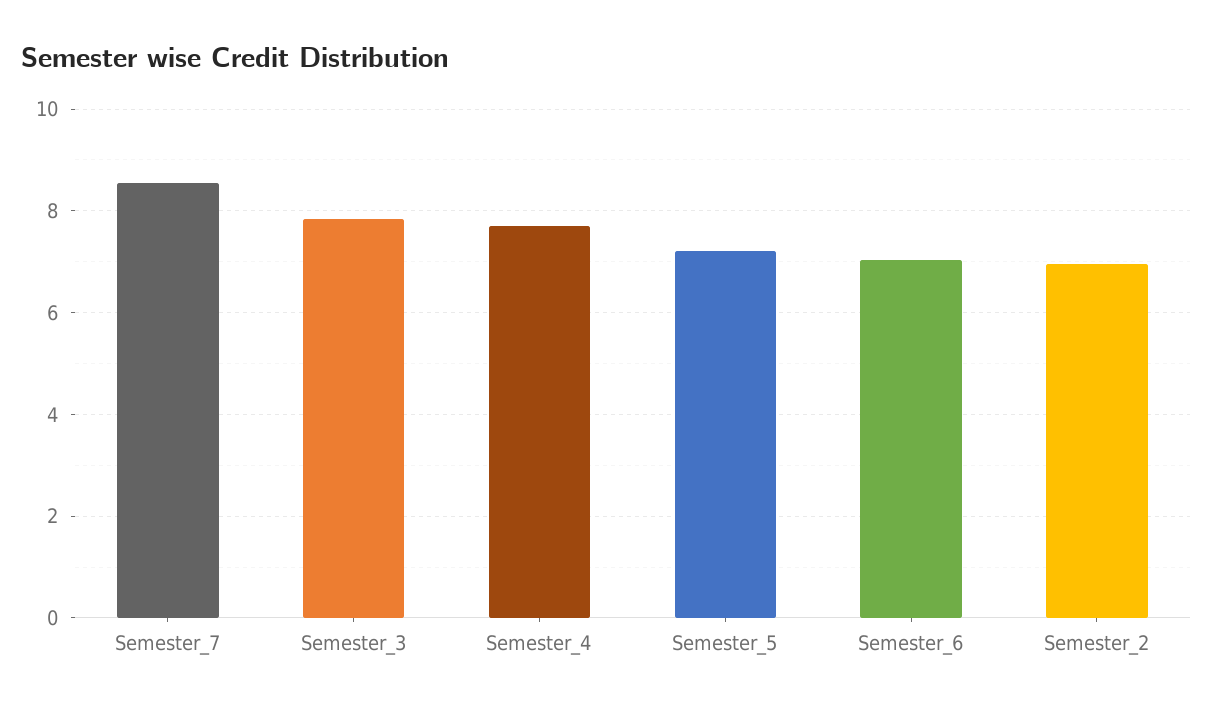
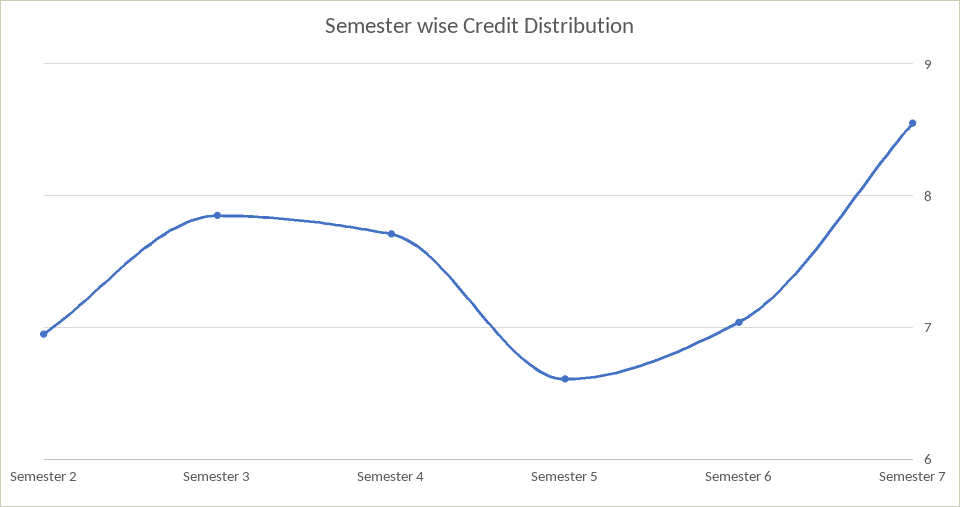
Semester_5: 7.2 -> 6.6

